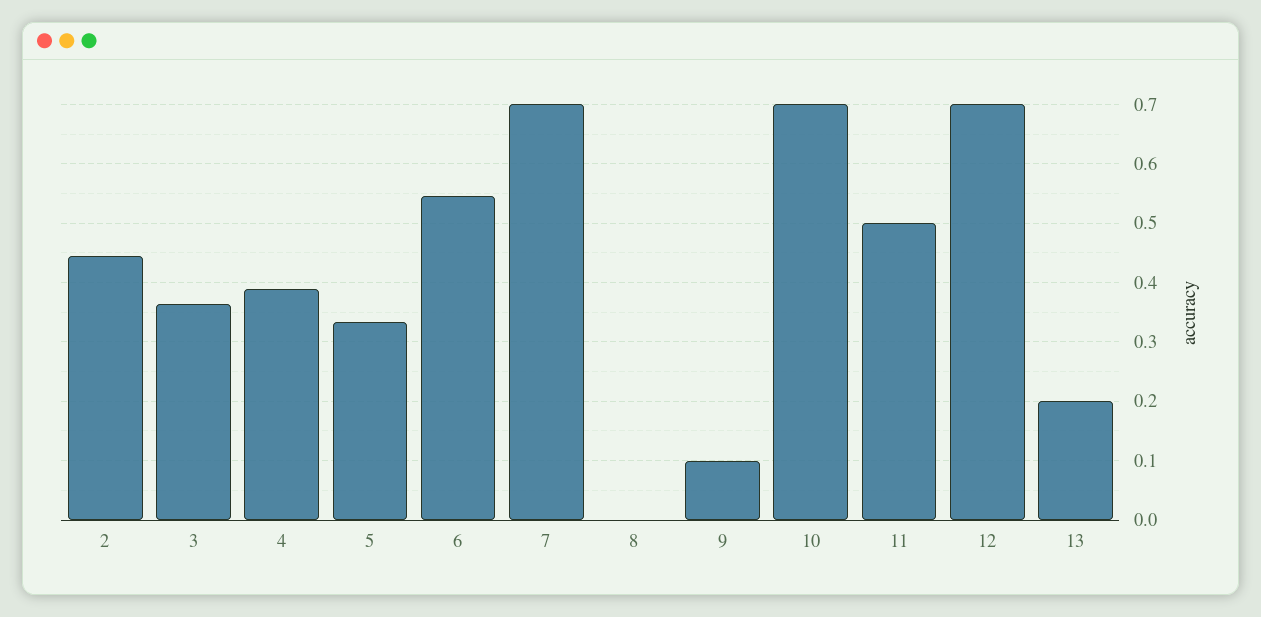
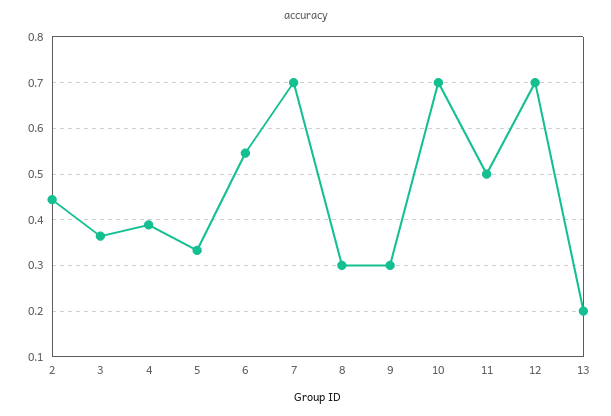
8: 0 -> 0.3
9: 0.1 -> 0.3

